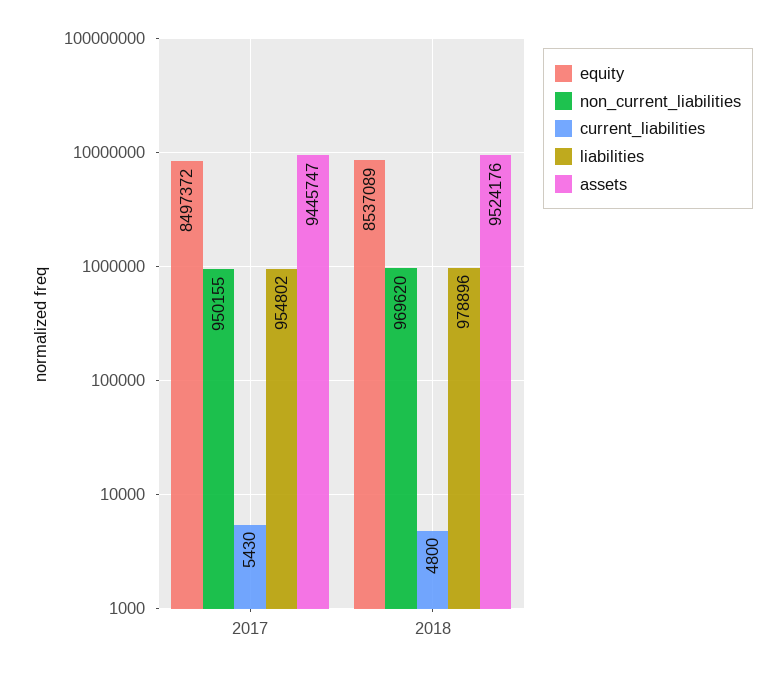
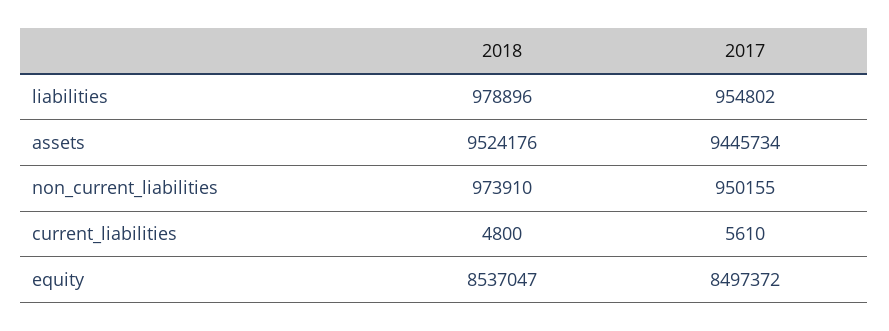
current_liabilities, 2017: 5430 -> 5610
assets, 2017: 9445747 -> 9445734
equity, 2018: 8537089 -> 8537047
non_current_liabilities, 2018: 969620 -> 973910

